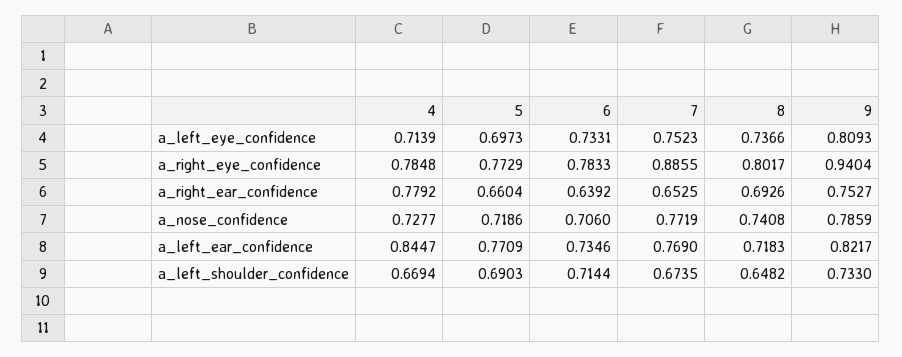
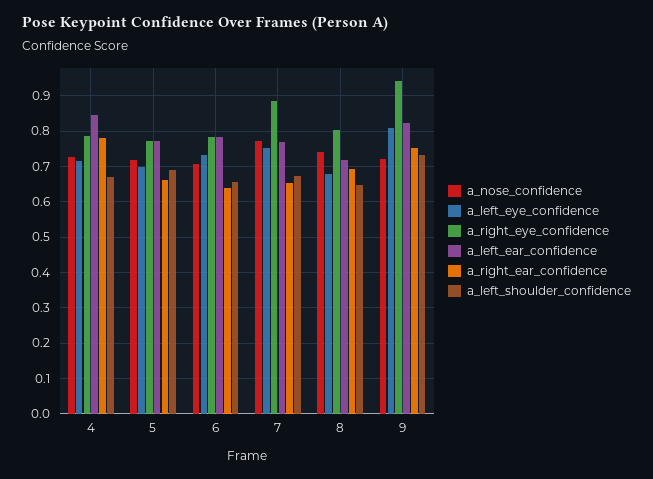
a_left_eye_confidence, 8: 0.7366 -> 0.68
a_nose_confidence, 9: 0.7859 -> 0.72
a_left_ear_confidence, 6: 0.7346 -> 0.78
a_left_shoulder_confidence, 6: 0.7144 -> 0.66

